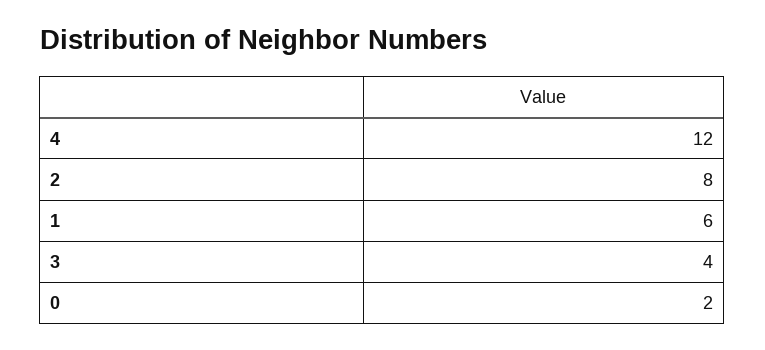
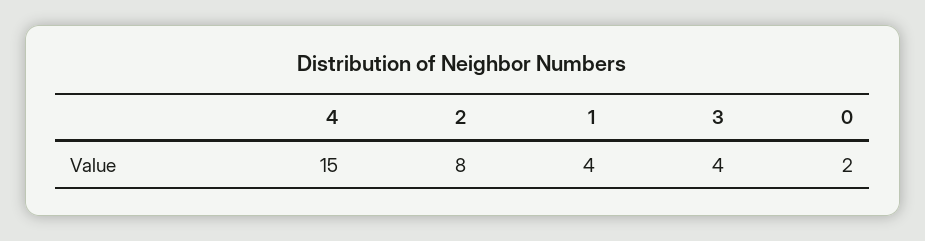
4: 12 -> 15
1: 6 -> 4

